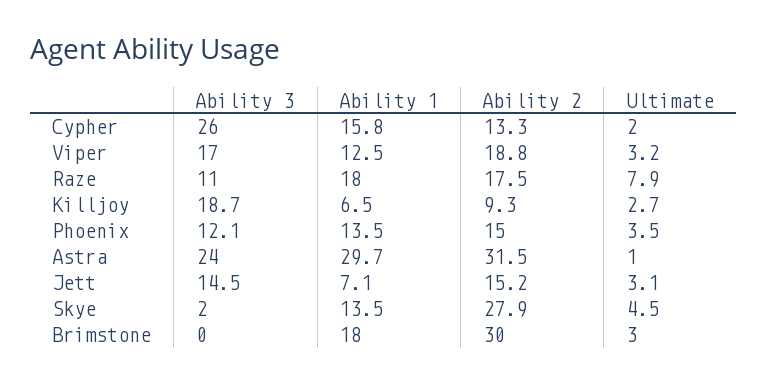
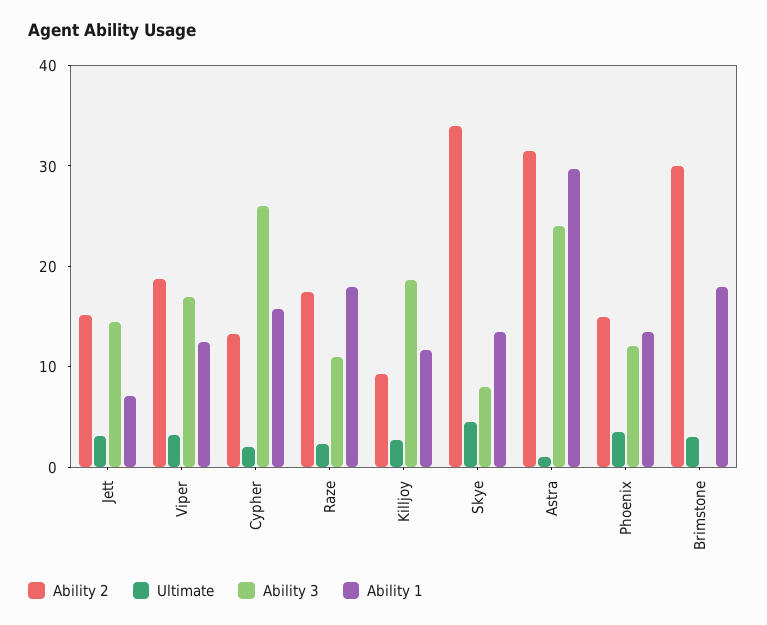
Ultimate, Raze: 7.9 -> 2
Ability 1, Killjoy: 6.5 -> 12
Ability 3, Skye: 2 -> 8
Ability 2, Skye: 27.9 -> 34

